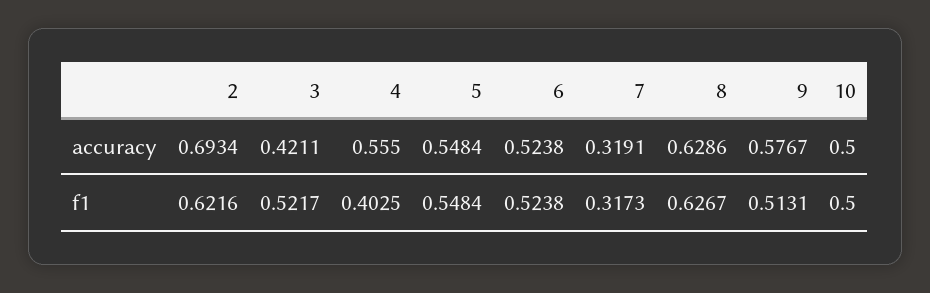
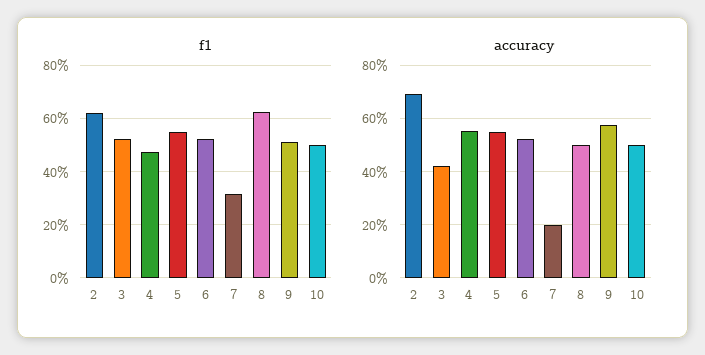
accuracy, 7: 0.3191 -> 0.2
accuracy, 8: 0.6286 -> 0.5
f1, 4: 0.4025 -> 0.475

